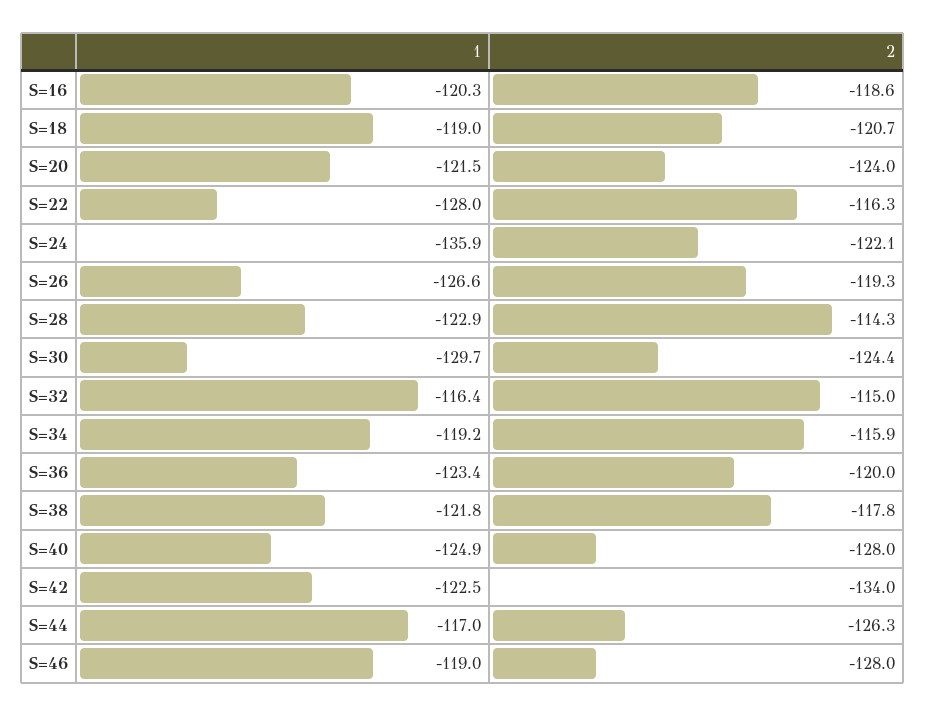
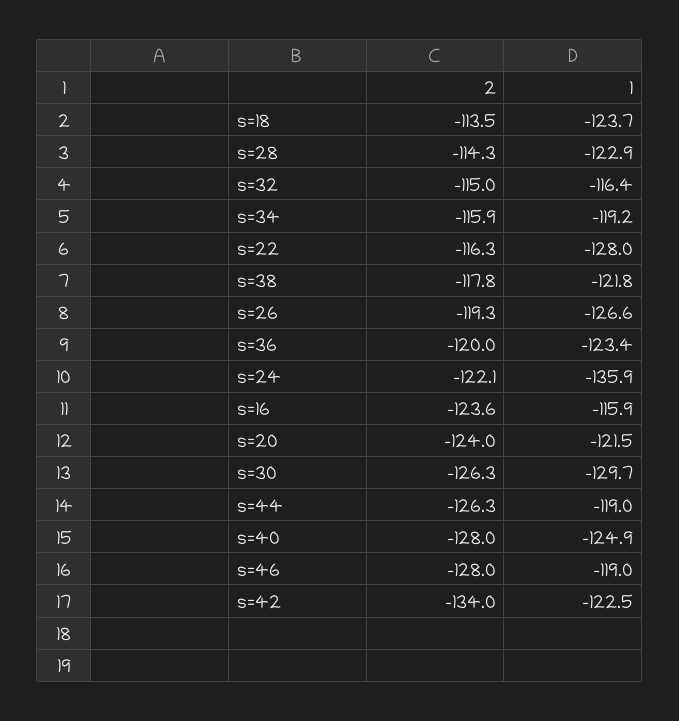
1, S=16: -120.3 -> -115.9
2, S=16: -118.6 -> -123.6
1, S=18: -119 -> -123.7
2, S=18: -120.7 -> -113.5
2, S=30: -124.4 -> -126.3
1, S=44: -117 -> -119

